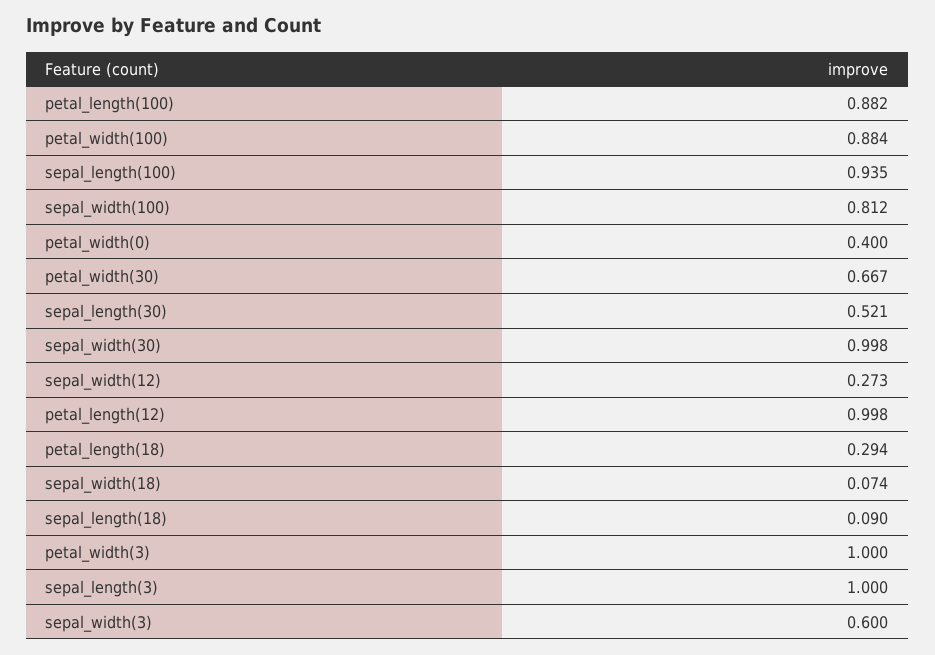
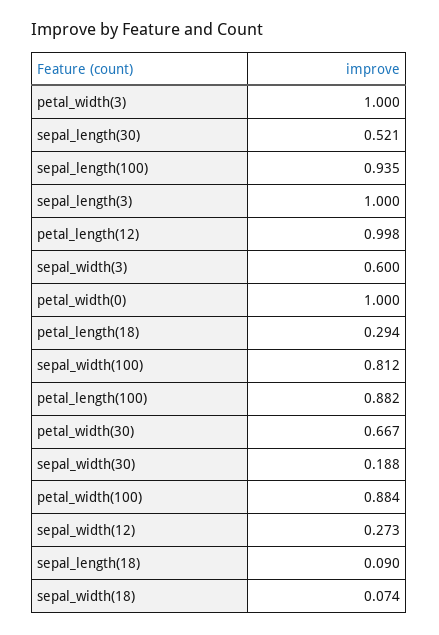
petal_width(0): 0.4 -> 1
sepal_width(30): 0.998 -> 0.188

